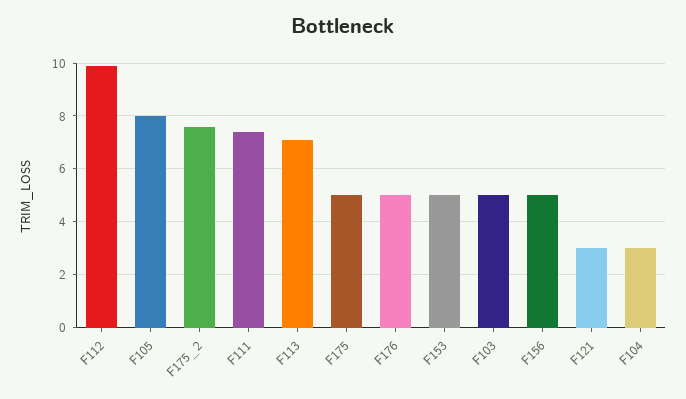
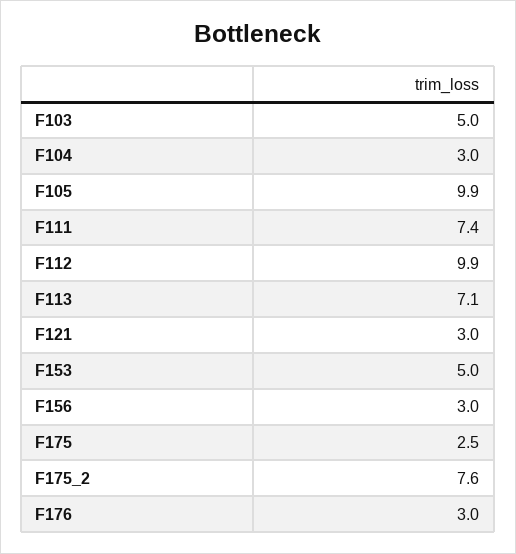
F105: 8 -> 9.9
F175: 5 -> 2.5
F176: 5 -> 3
F156: 5 -> 3

